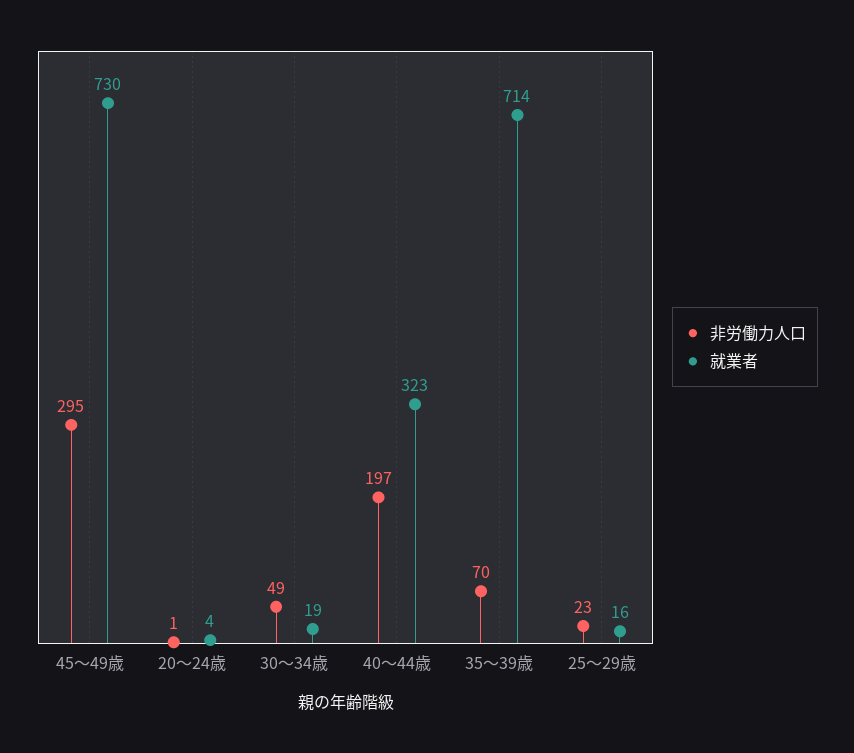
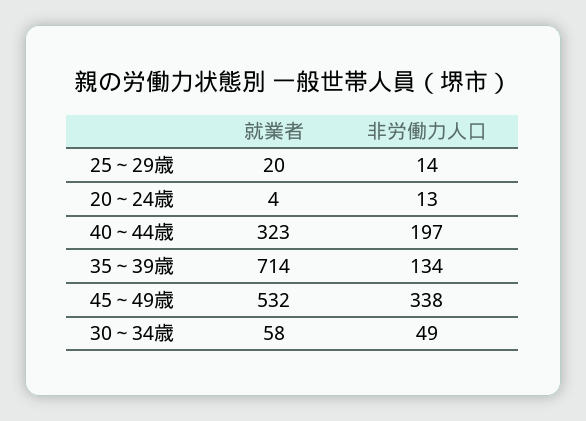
非労働力人口, 45～49歳: 295 -> 338
就業者, 45～49歳: 730 -> 532
非労働力人口, 20～24歳: 1 -> 13
就業者, 30～34歳: 19 -> 58
非労働力人口, 35～39歳: 70 -> 134
非労働力人口, 25～29歳: 23 -> 14
就業者, 25～29歳: 16 -> 20

